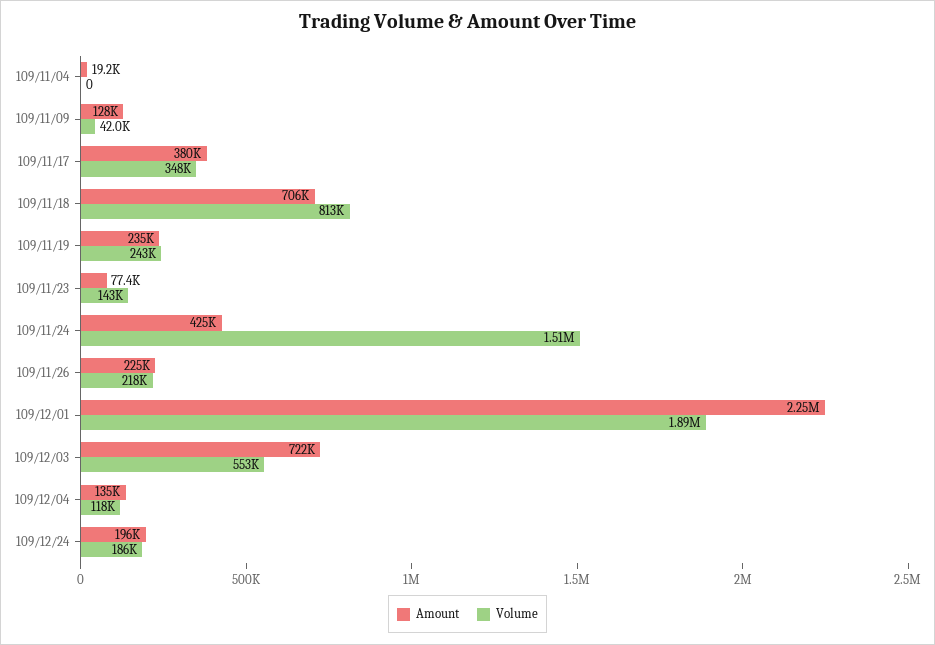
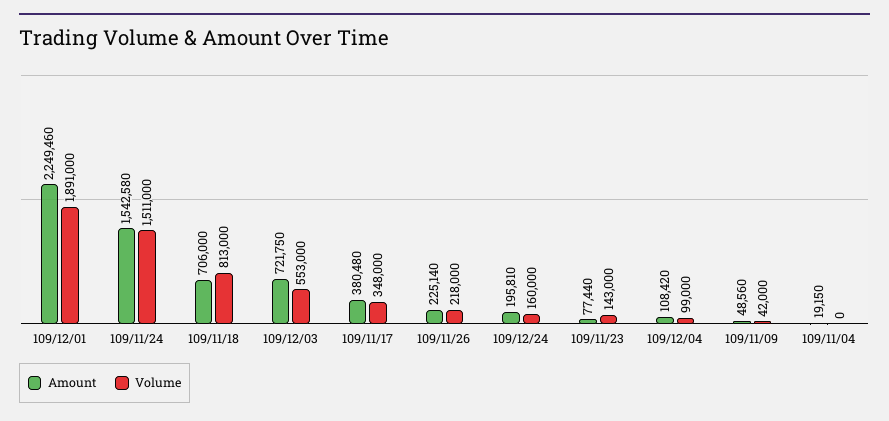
Amount, 109/11/09: 128000 -> 48560
Amount, 109/11/19: 235000 -> none
Volume, 109/11/19: 243000 -> none
Amount, 109/11/24: 425000 -> 1542580
Amount, 109/12/04: 135000 -> 108420
Volume, 109/12/04: 118000 -> 99000
Volume, 109/12/24: 186000 -> 160000

